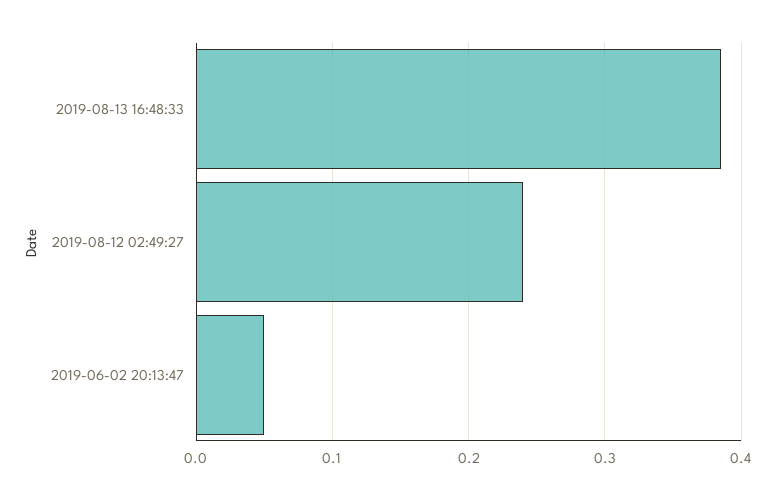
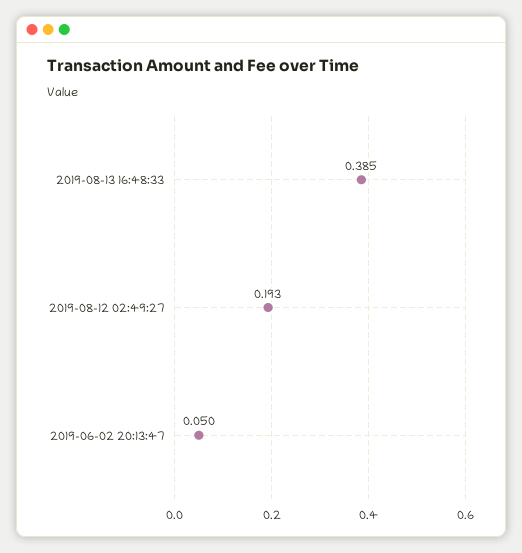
2019-08-12 02:49:27: 0.24 -> 0.193

